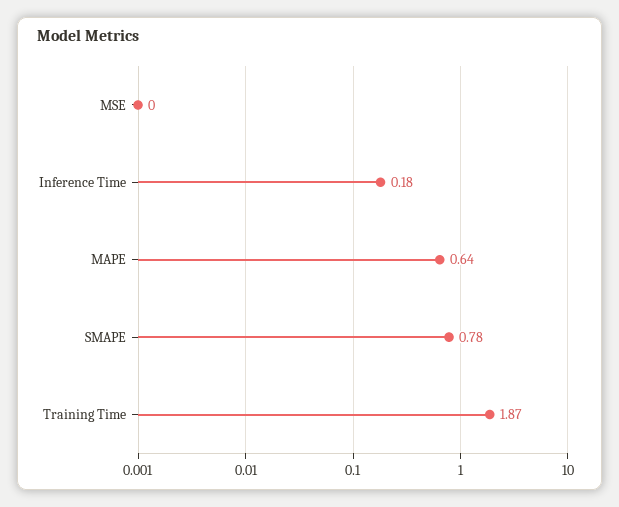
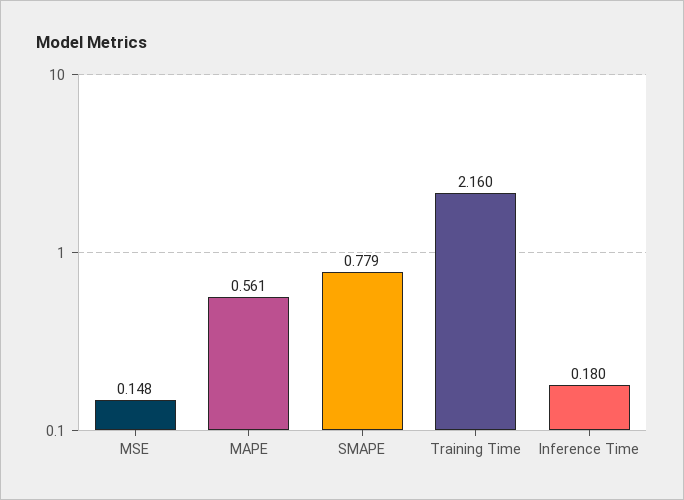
MSE: 0 -> 0.148
MAPE: 0.64 -> 0.561
Training Time: 1.87 -> 2.16

